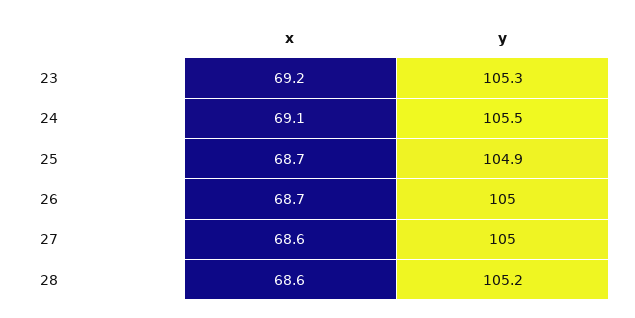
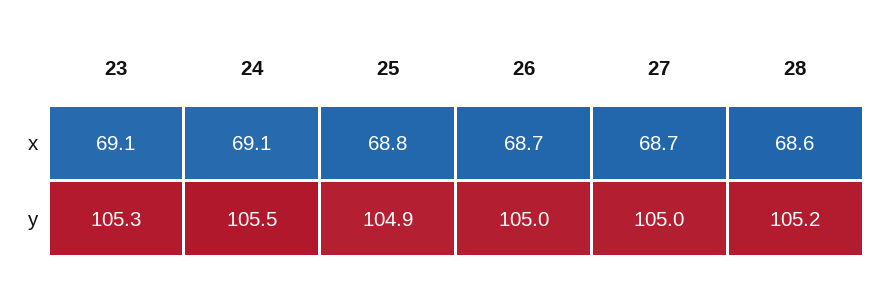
x, 23: 69.2 -> 69.1
x, 25: 68.7 -> 68.8
x, 27: 68.6 -> 68.7

